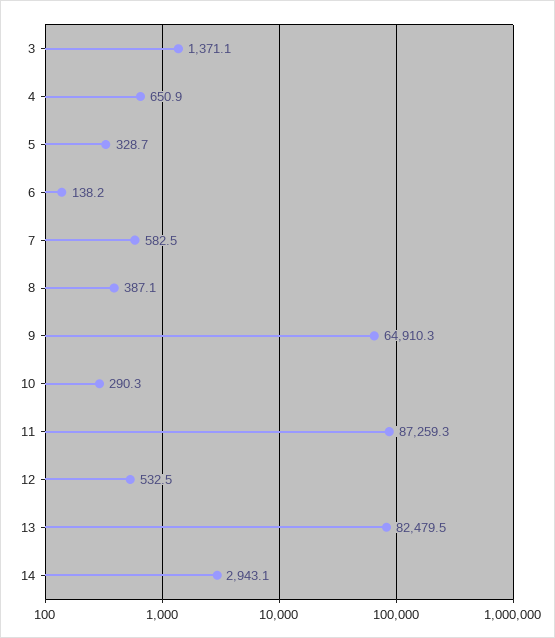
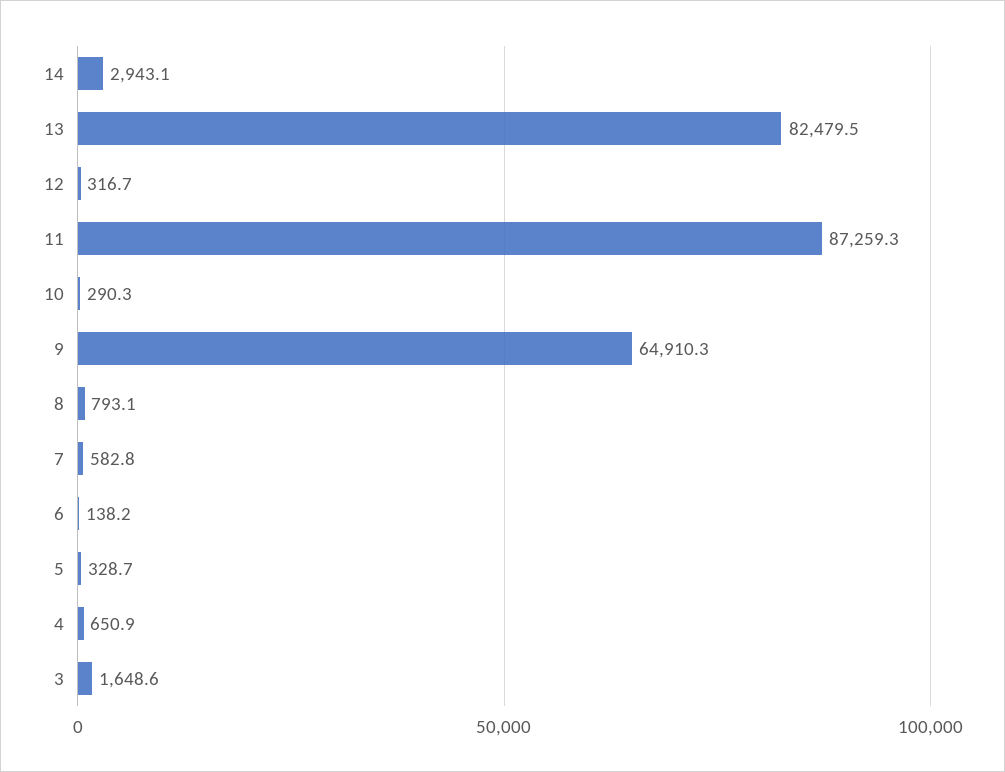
3: 1371.1 -> 1648.6
7: 582.5 -> 582.8
8: 387.1 -> 793.1
12: 532.5 -> 316.7

